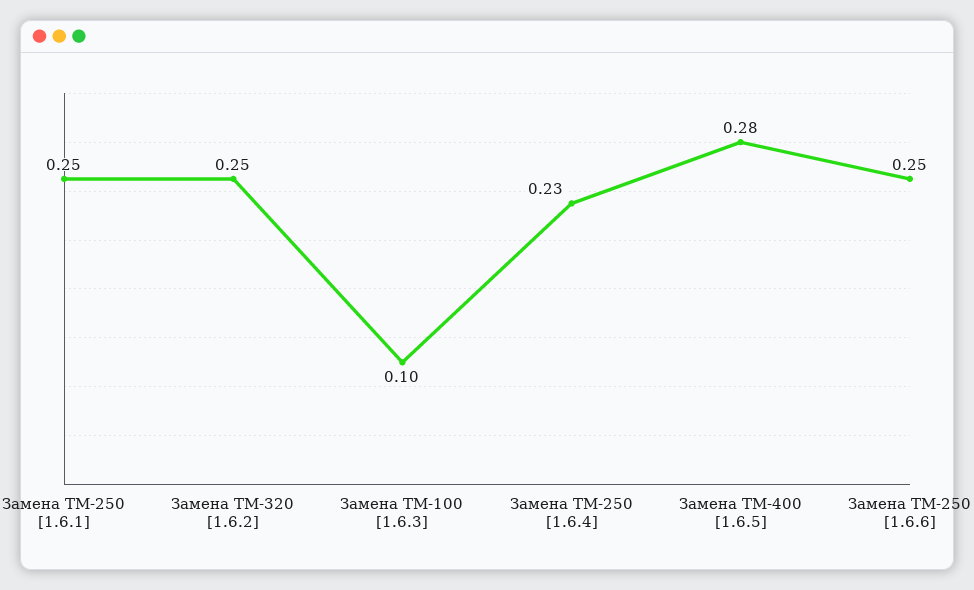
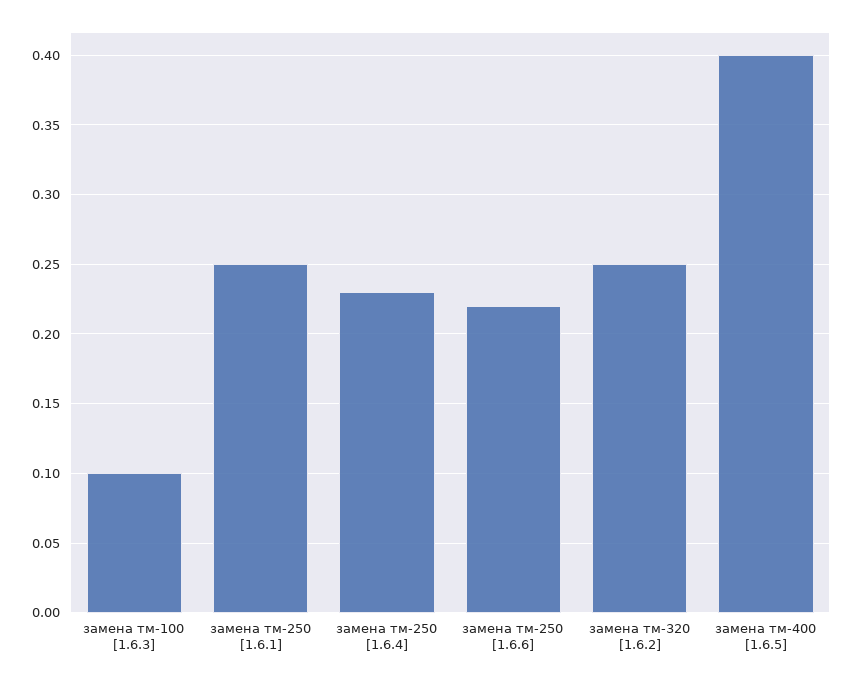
Замена ТМ-400 [1.6.5]: 0.28 -> 0.4
Замена ТМ-250 [1.6.6]: 0.25 -> 0.22

